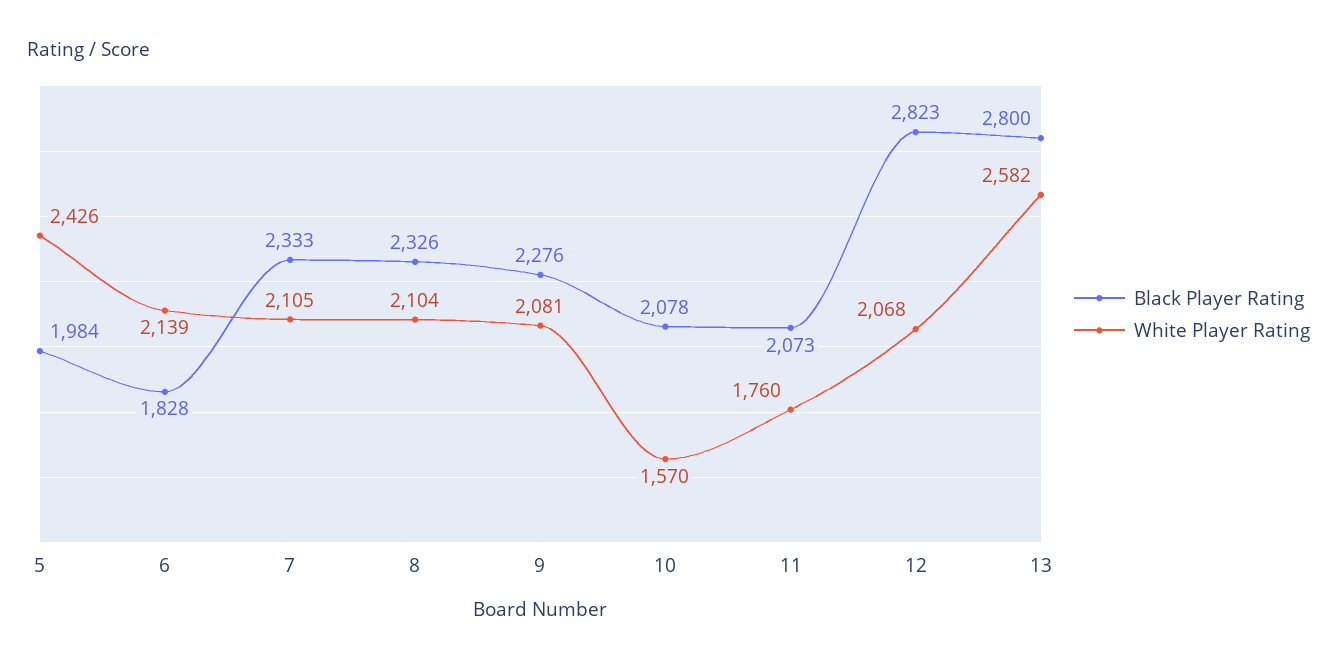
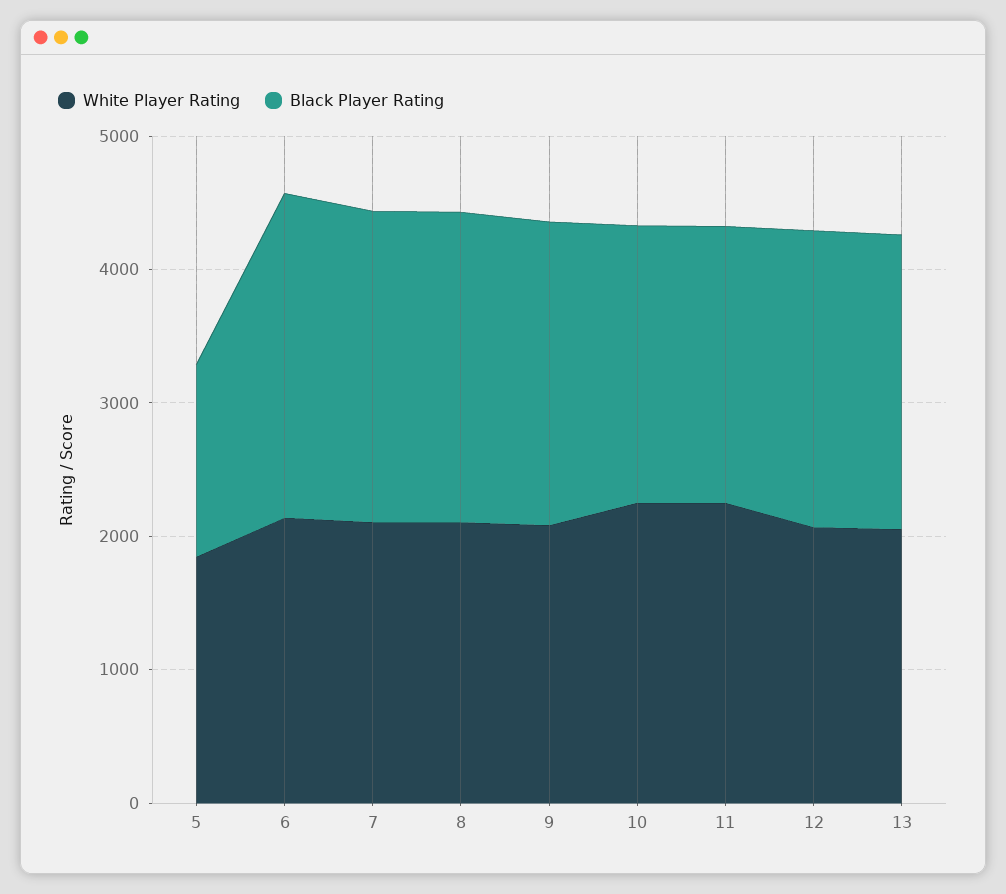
Black Player Rating, 5: 1984 -> 1400
White Player Rating, 5: 2426 -> 1800
Black Player Rating, 6: 1828 -> 2400
White Player Rating, 10: 1570 -> 2200
White Player Rating, 11: 1760 -> 2200
Black Player Rating, 12: 2823 -> 2200
Black Player Rating, 13: 2800 -> 2200
White Player Rating, 13: 2582 -> 2000

